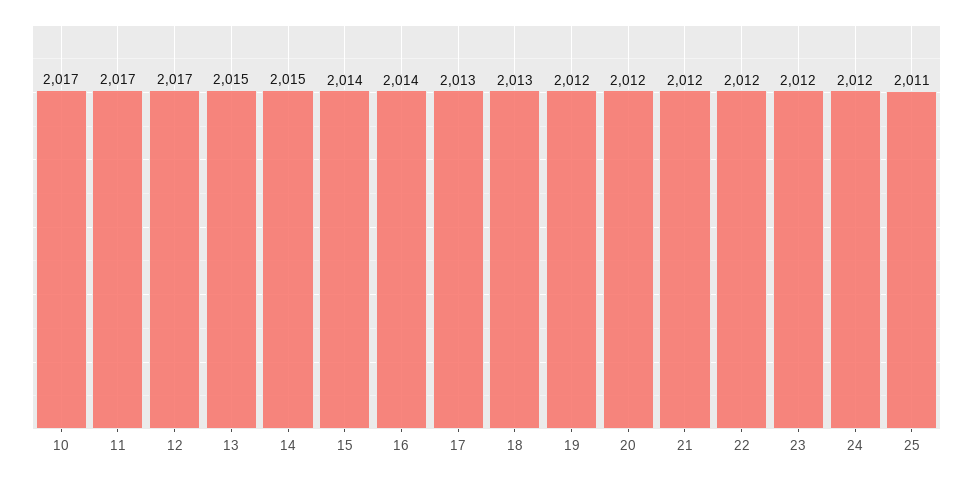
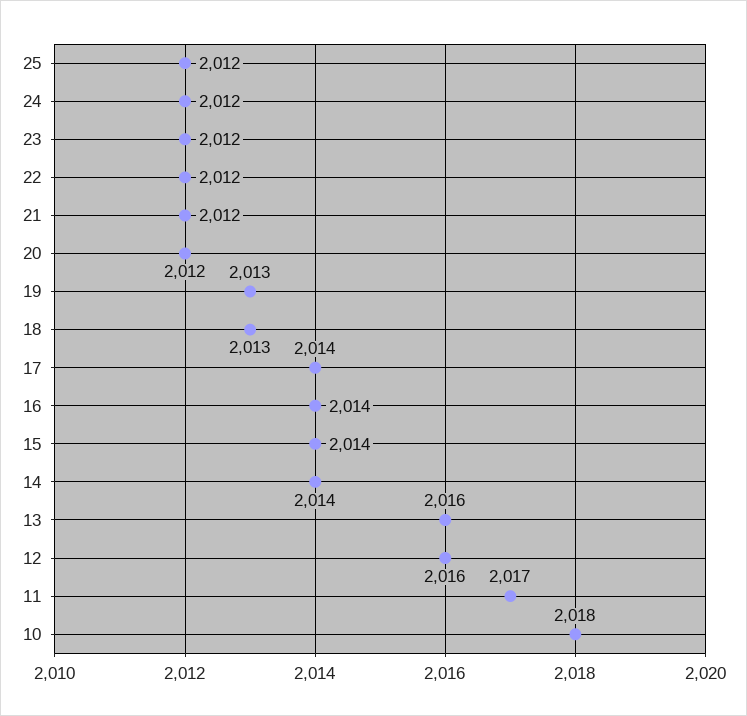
10: 2017 -> 2018
12: 2017 -> 2016
13: 2015 -> 2016
14: 2015 -> 2014
17: 2013 -> 2014
19: 2012 -> 2013
25: 2011 -> 2012

